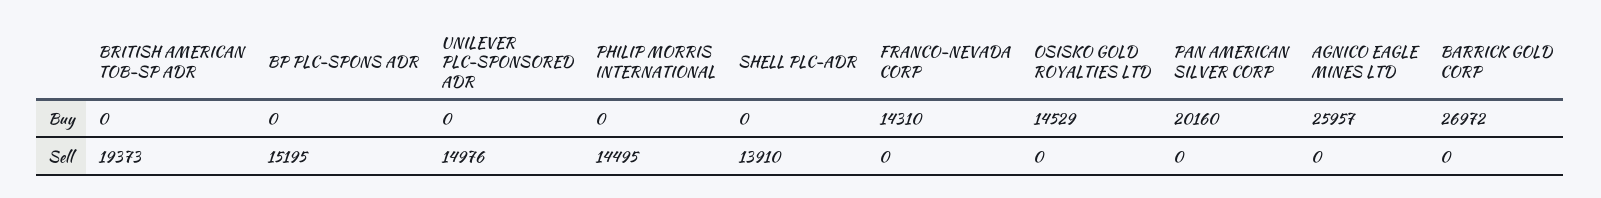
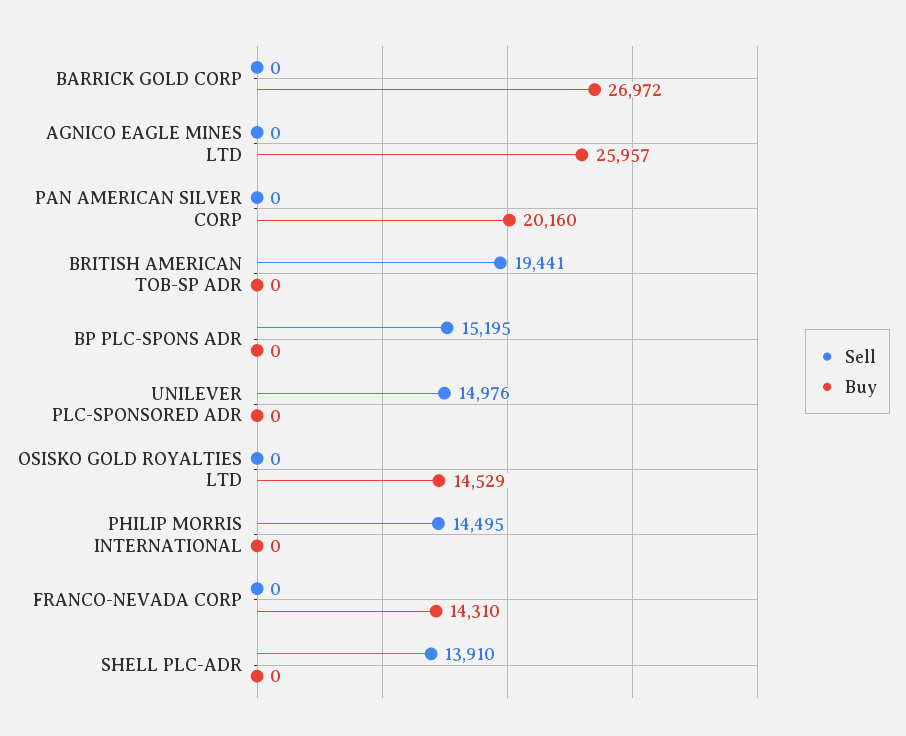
Sell, BRITISH AMERICAN TOB-SP ADR: 19373 -> 19441

